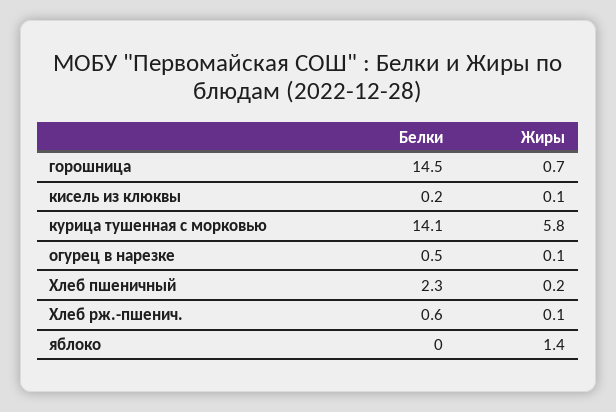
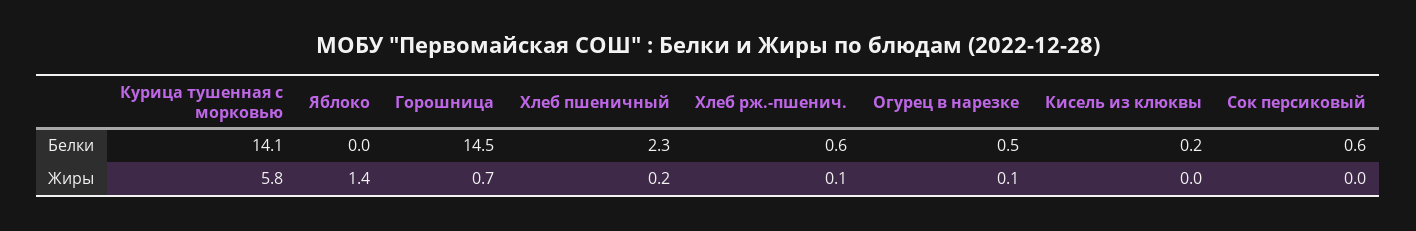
Жиры, кисель из клюквы: 0.1 -> 0
Белки, Сок персиковый: none -> 0.6
Жиры, Сок персиковый: none -> 0

